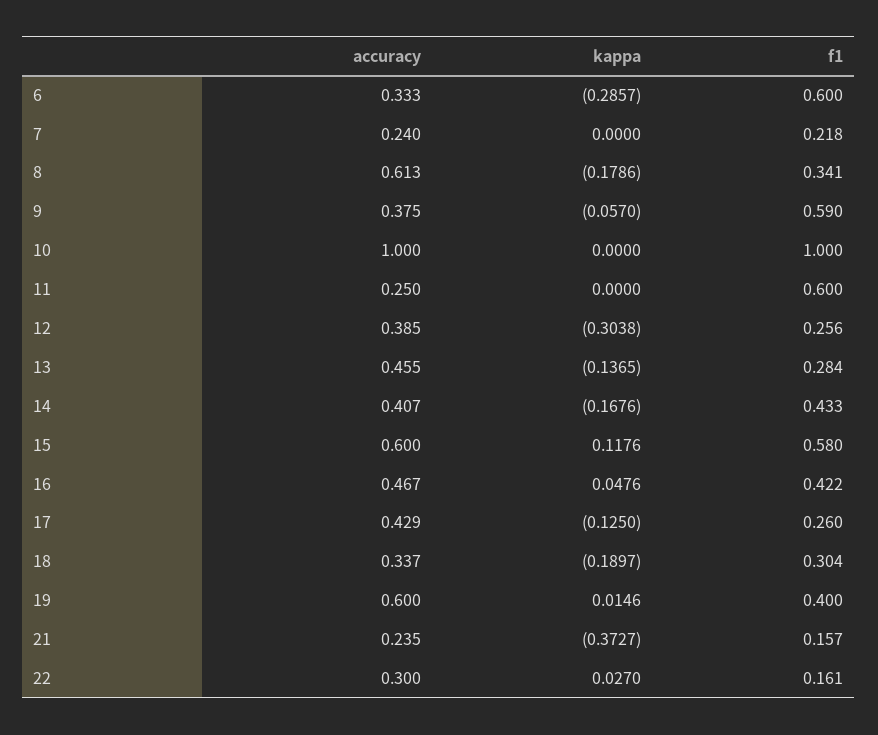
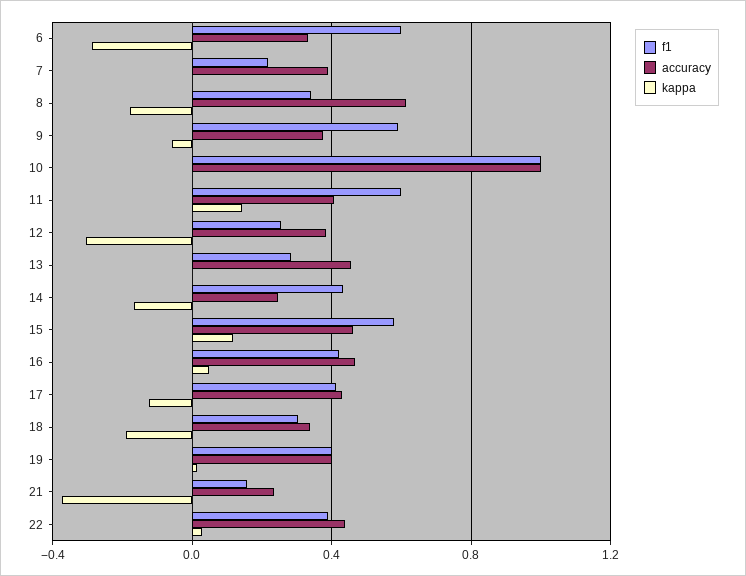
accuracy, 7: 0.24 -> 0.4
accuracy, 11: 0.25 -> 0.4
kappa, 11: 0 -> 0.15
kappa, 13: -0.1365 -> 0
accuracy, 14: 0.407 -> 0.25
accuracy, 15: 0.6 -> 0.45
f1, 17: 0.26 -> 0.4
accuracy, 19: 0.6 -> 0.4
accuracy, 22: 0.3 -> 0.45
f1, 22: 0.161 -> 0.4

